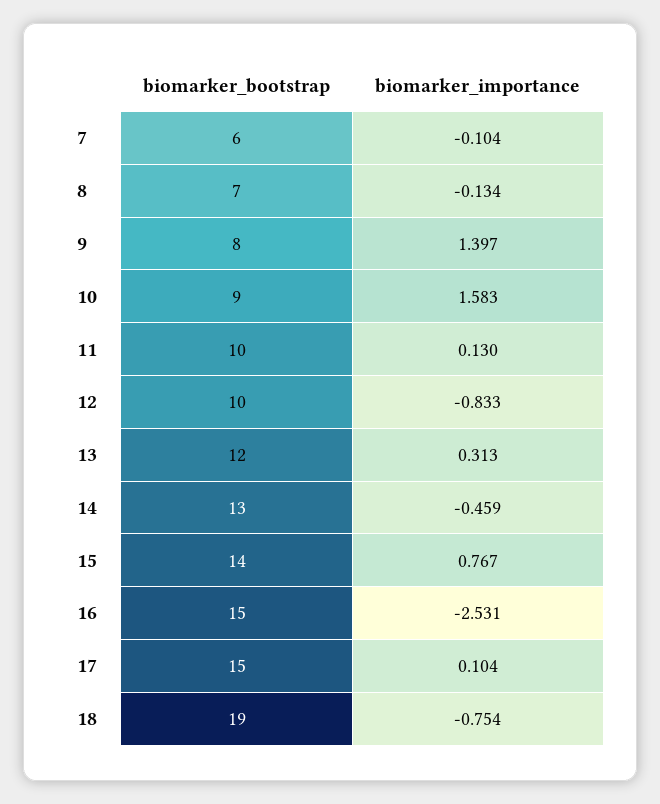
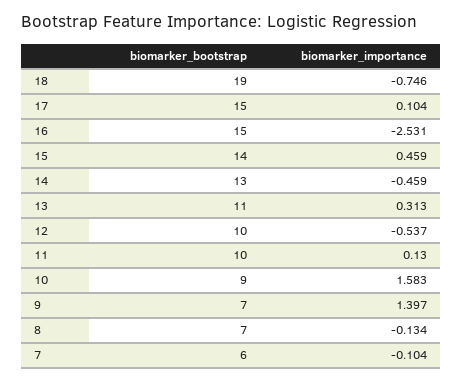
biomarker_bootstrap, 9: 8 -> 7
biomarker_importance, 12: -0.833 -> -0.537
biomarker_bootstrap, 13: 12 -> 11
biomarker_importance, 15: 0.767 -> 0.459
biomarker_importance, 18: -0.754 -> -0.746

